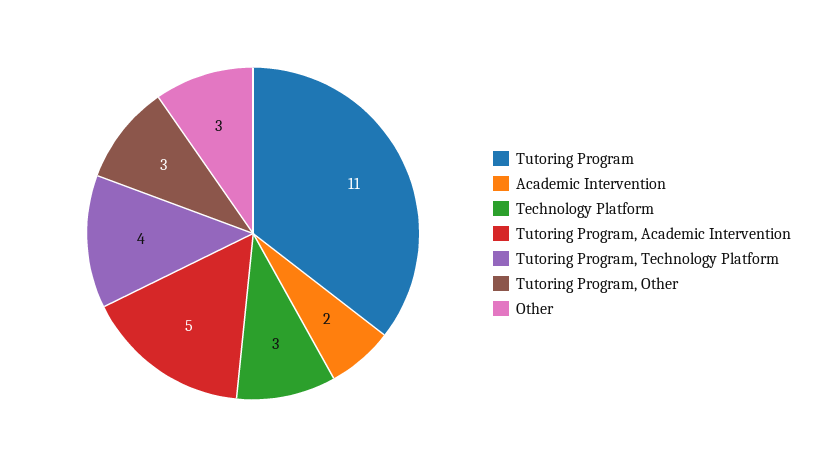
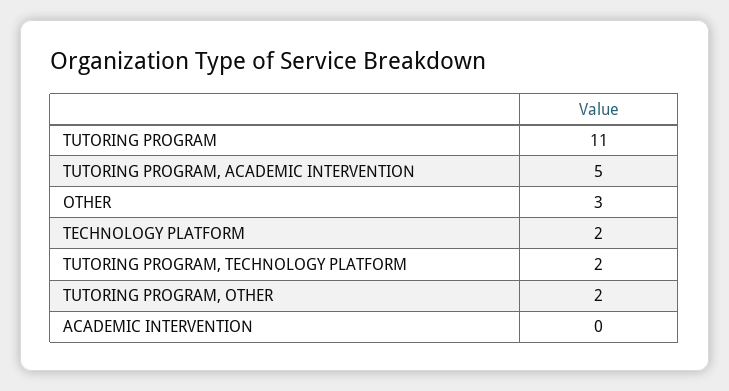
Academic Intervention: 2 -> 0
Technology Platform: 3 -> 2
Tutoring Program, Technology Platform: 4 -> 2
Tutoring Program, Other: 3 -> 2

